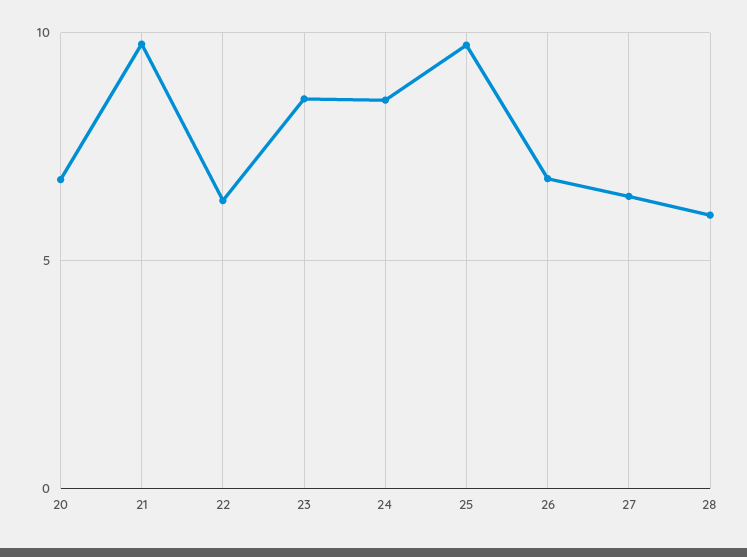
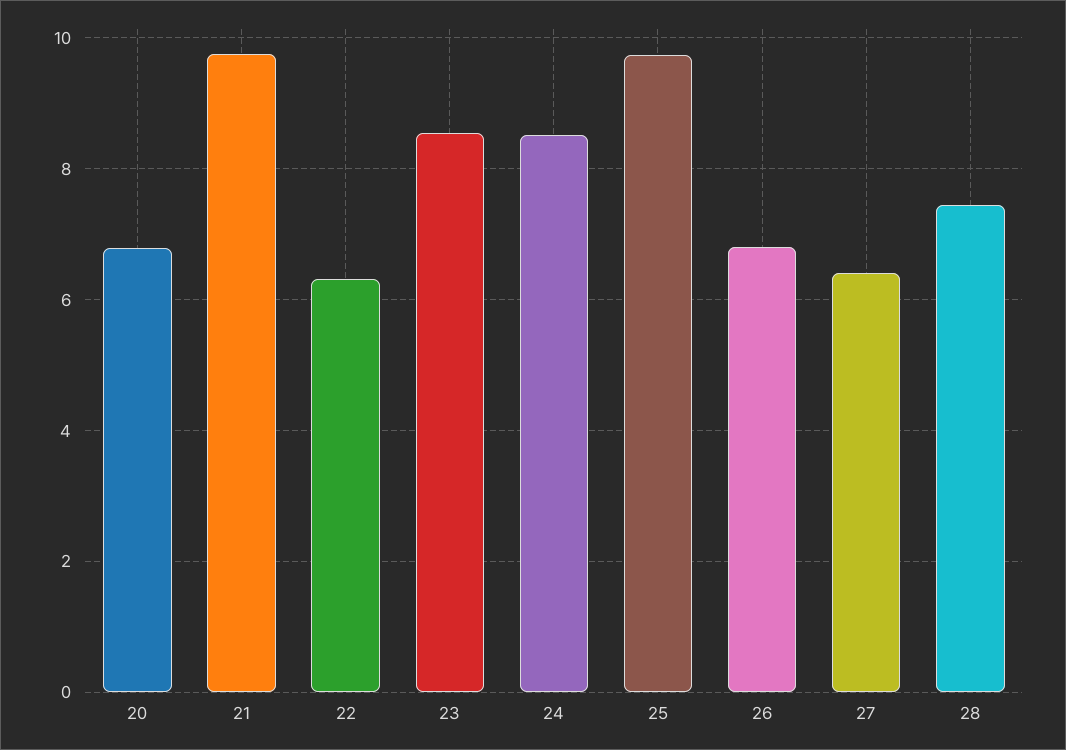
28: 6 -> 7.4

